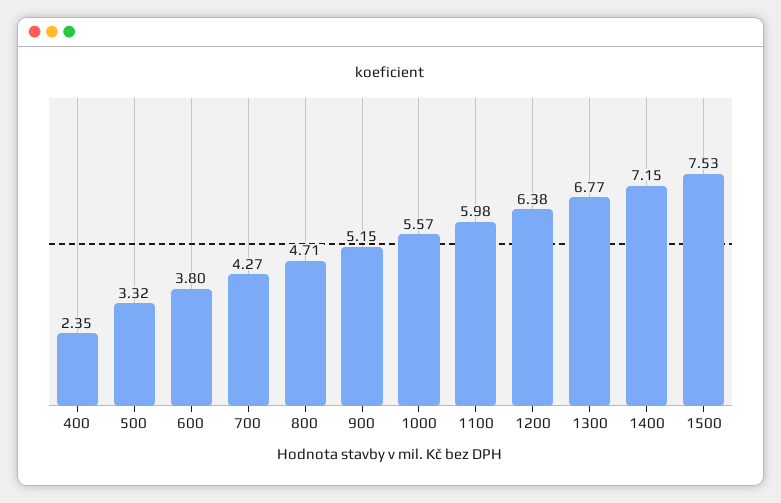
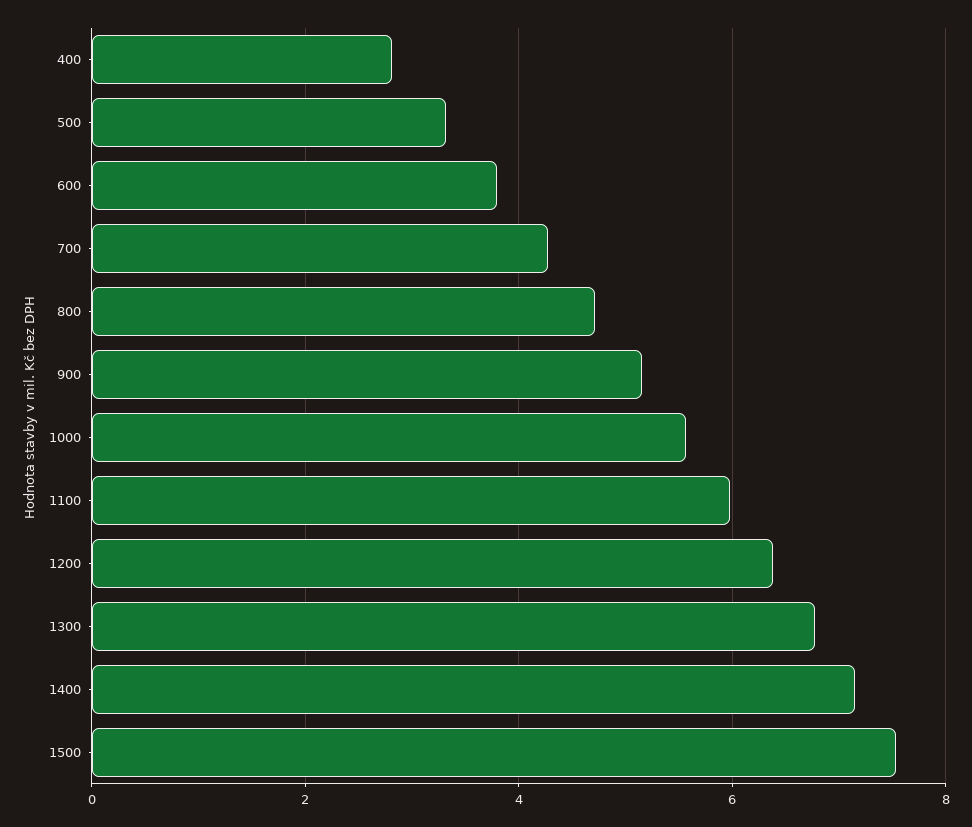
400: 2.35 -> 2.8

